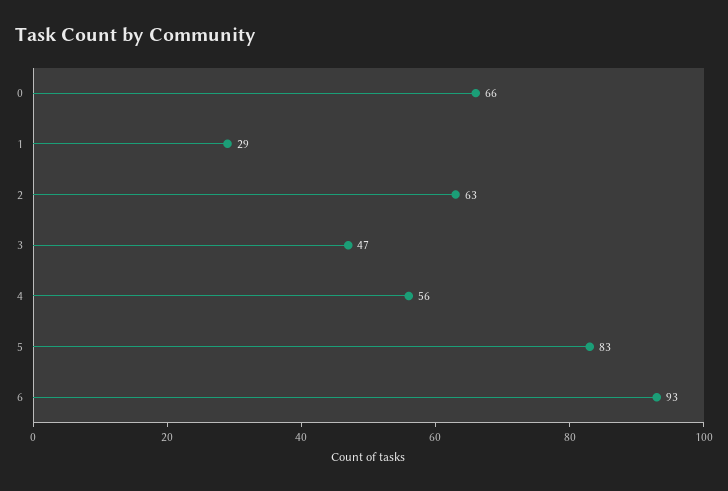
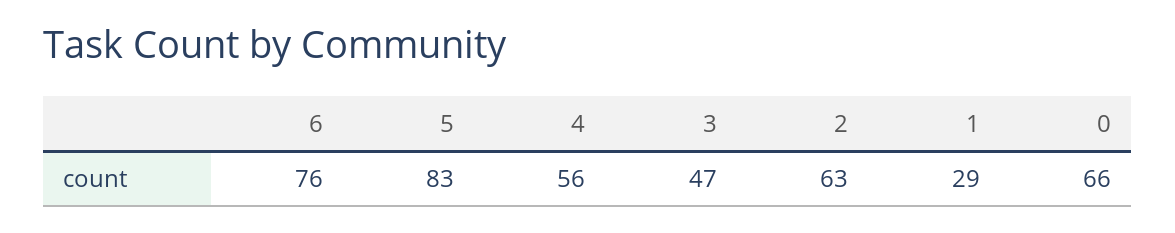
6: 93 -> 76

